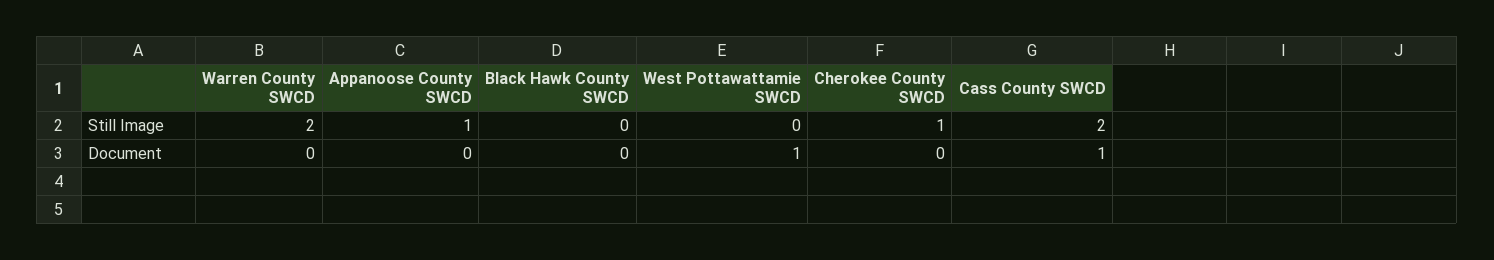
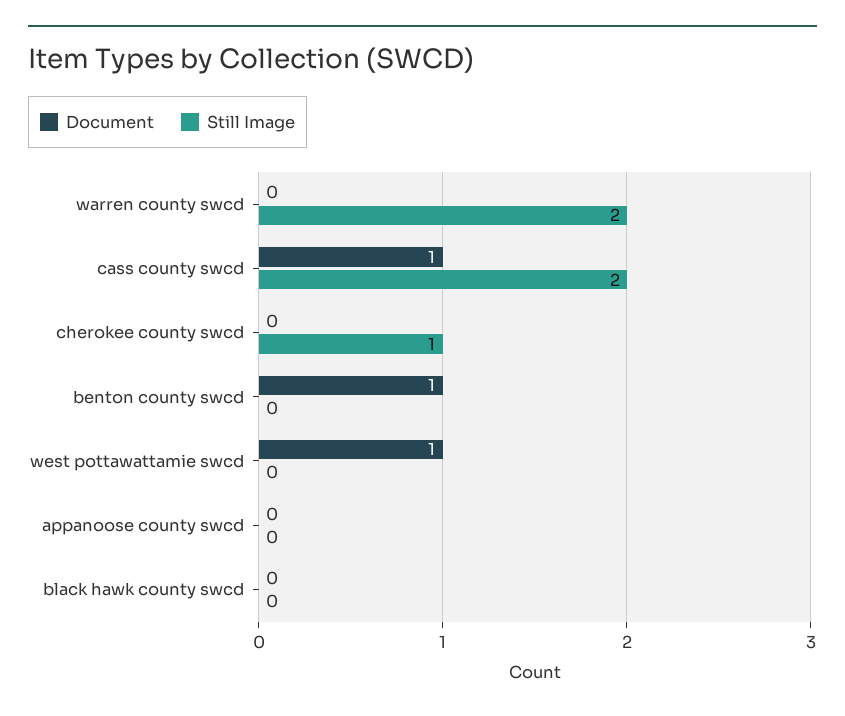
Still Image, Appanoose County SWCD: 1 -> 0
Document, benton county swcd: none -> 1
Still Image, benton county swcd: none -> 0

